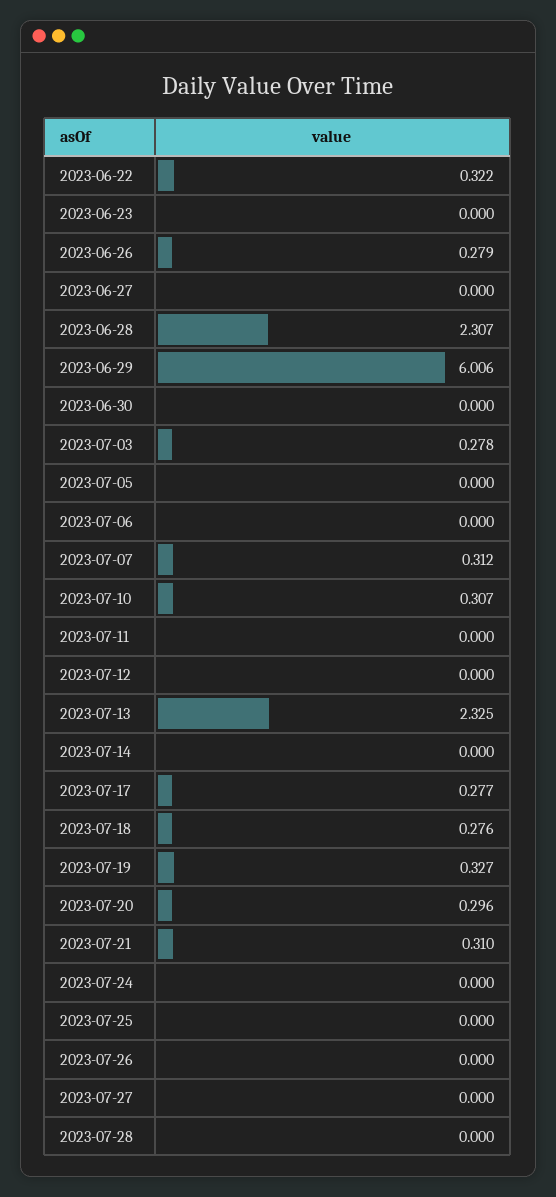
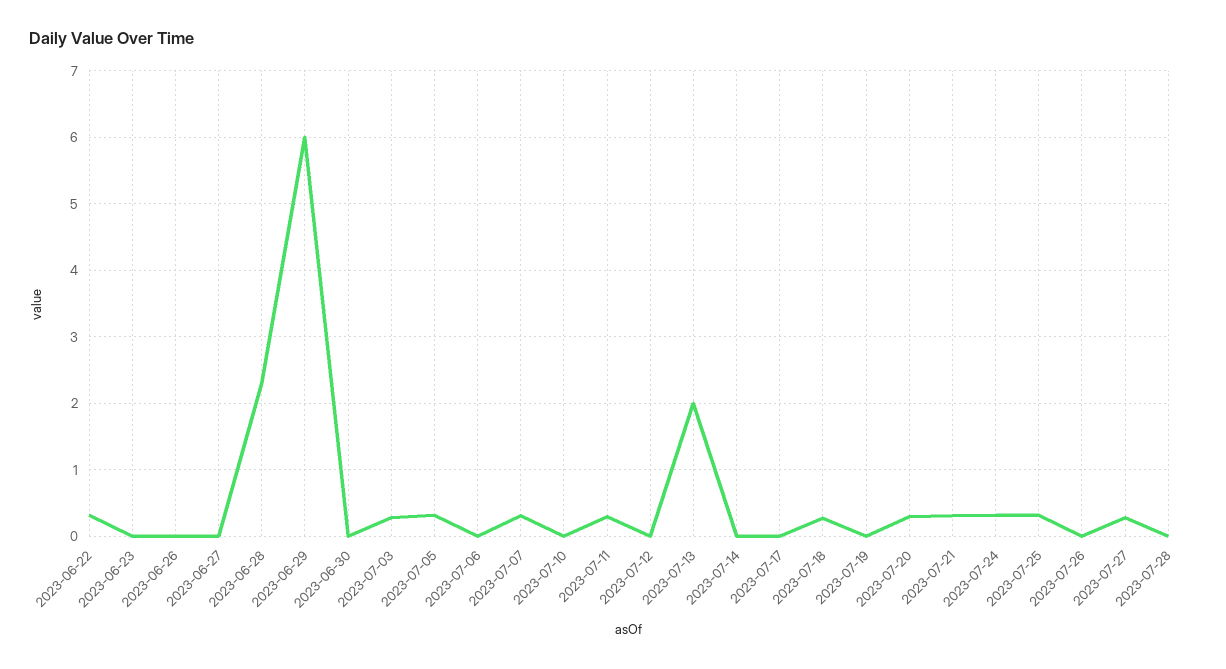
2023-06-26: 0.279 -> 0
2023-07-05: 0 -> 0.3
2023-07-10: 0.307 -> 0
2023-07-11: 0 -> 0.3
2023-07-13: 2.325 -> 2
2023-07-17: 0.277 -> 0
2023-07-19: 0.327 -> 0
2023-07-24: 0 -> 0.3
2023-07-25: 0 -> 0.3
2023-07-27: 0 -> 0.3

